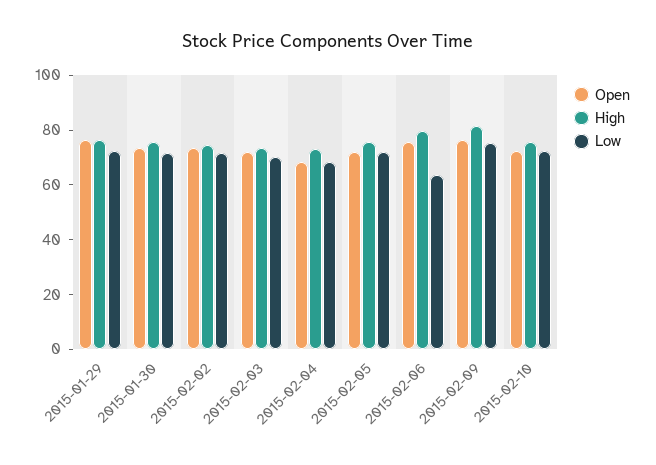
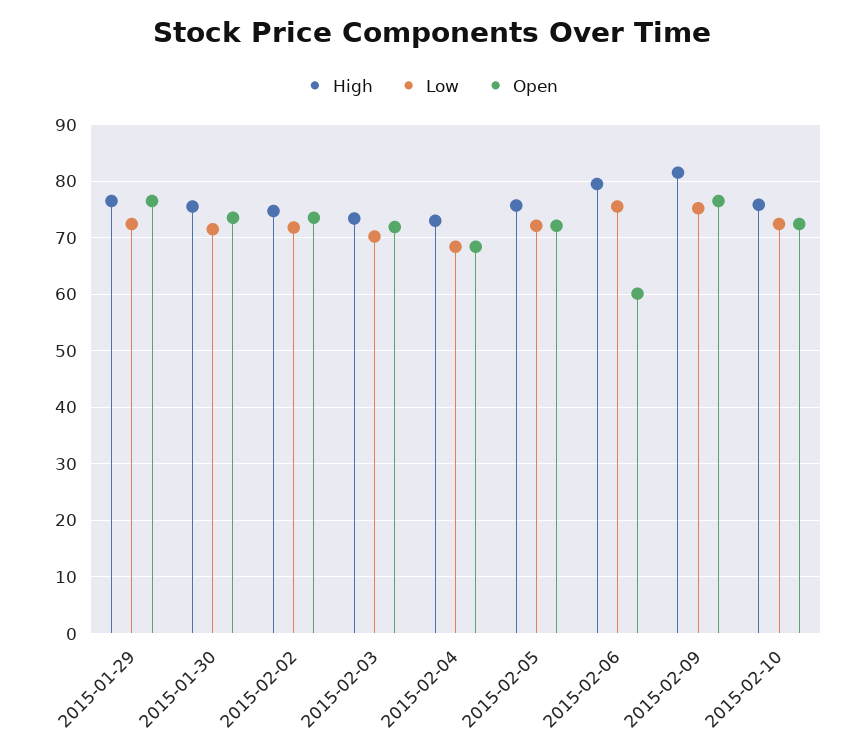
Open, 2015-02-06: 75 -> 60
Low, 2015-02-06: 65 -> 76

